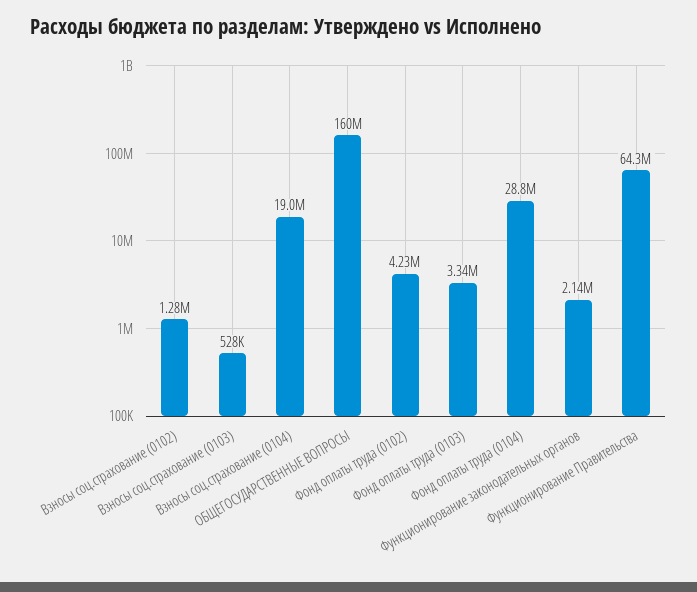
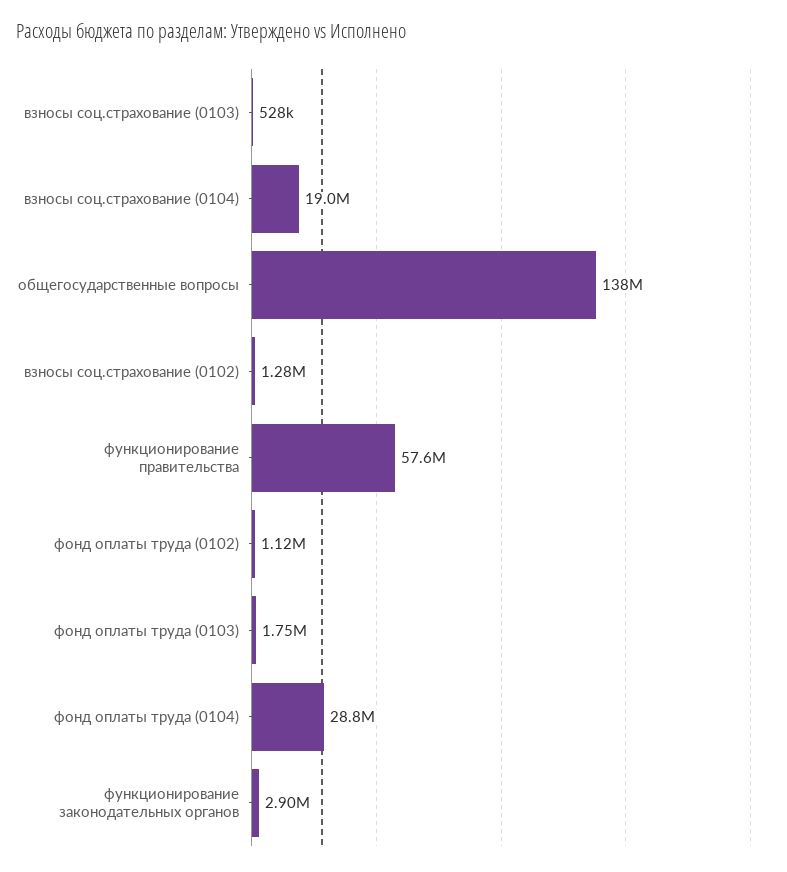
ОБЩЕГОСУДАРСТВЕННЫЕ ВОПРОСЫ: 160000000 -> 138000000
Фонд оплаты труда (0102): 4230000 -> 1120000
Фонд оплаты труда (0103): 3340000 -> 1750000
Функционирование законодательных органов: 2140000 -> 2900000
Функционирование Правительства: 64300000 -> 57600000

